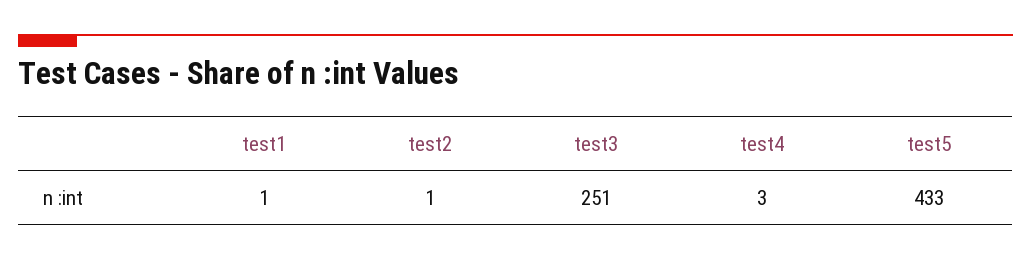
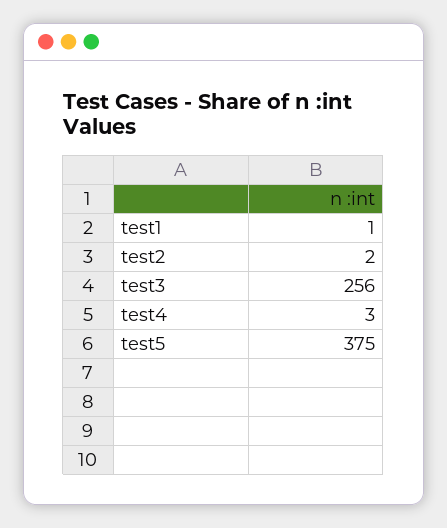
test2: 1 -> 2
test3: 251 -> 256
test5: 433 -> 375

